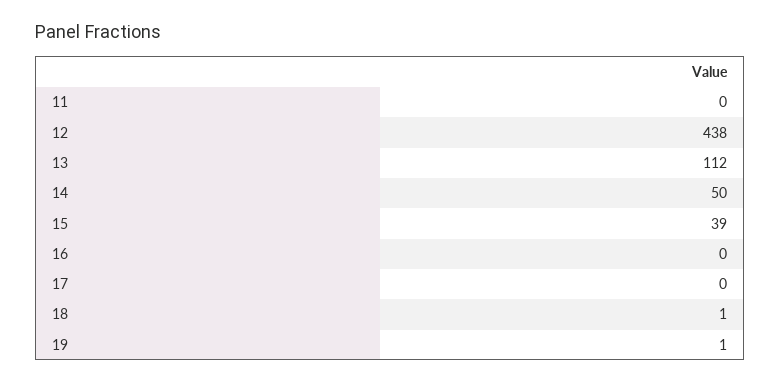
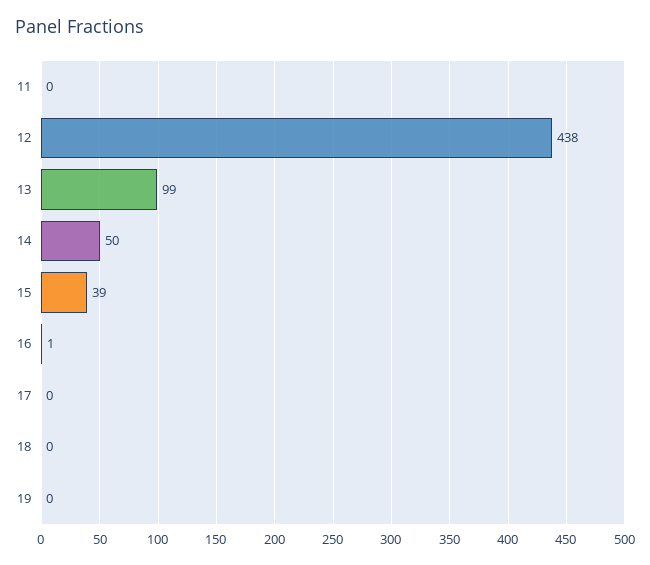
13: 112 -> 99
16: 0 -> 1
18: 1 -> 0
19: 1 -> 0

